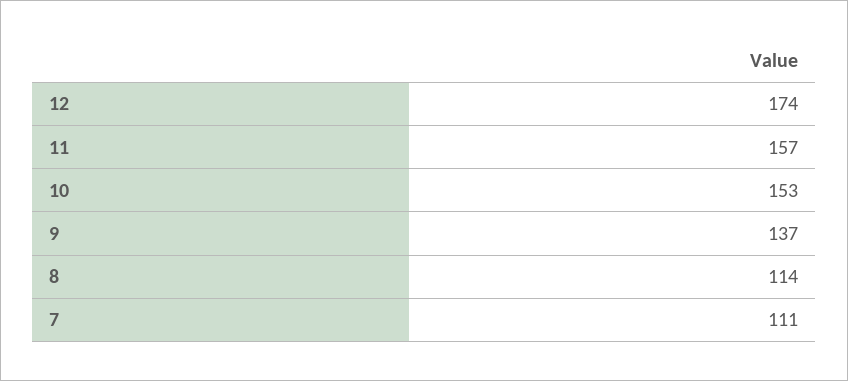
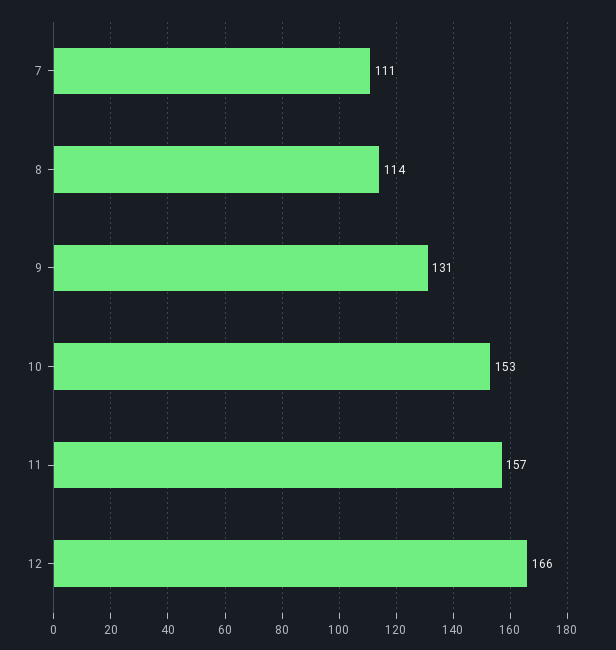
12: 174 -> 166
9: 137 -> 131

